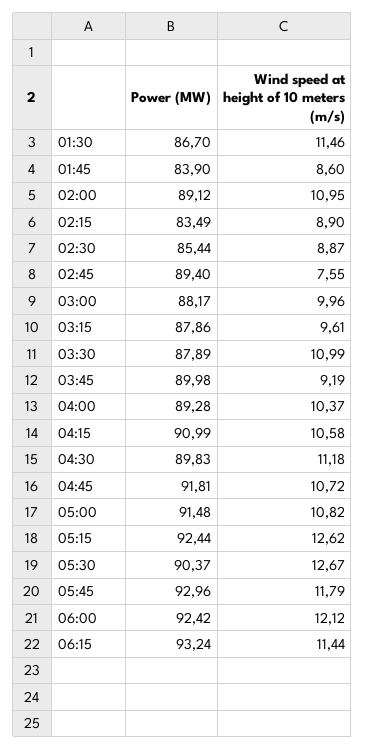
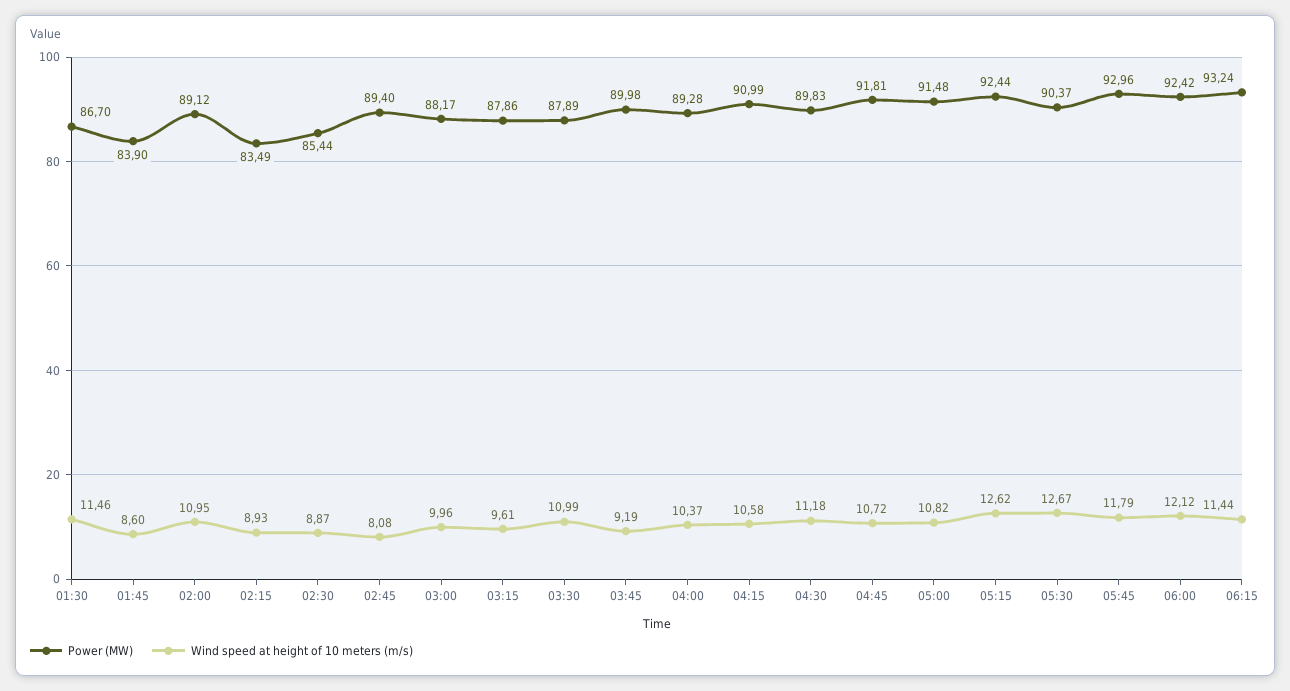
Wind speed at height of 10 meters (m/s), 02:15: 8.9 -> 8.93
Wind speed at height of 10 meters (m/s), 02:45: 7.55 -> 8.08

